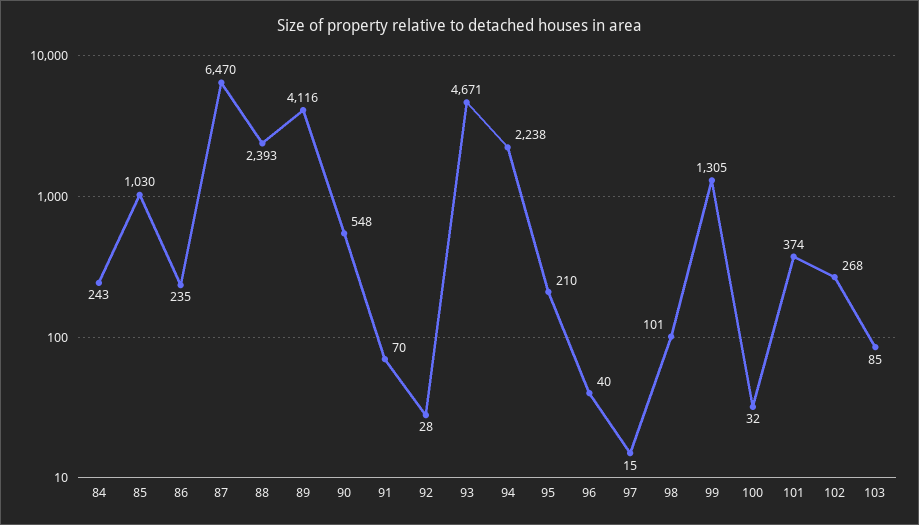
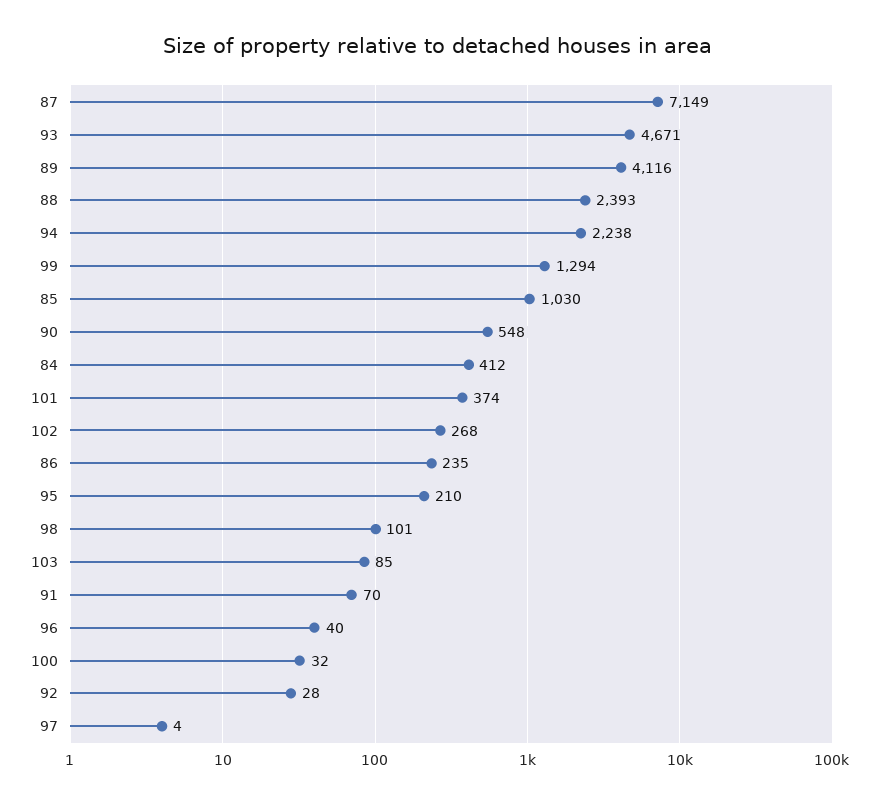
84: 243 -> 412
87: 6470 -> 7149
97: 15 -> 4
99: 1305 -> 1294

